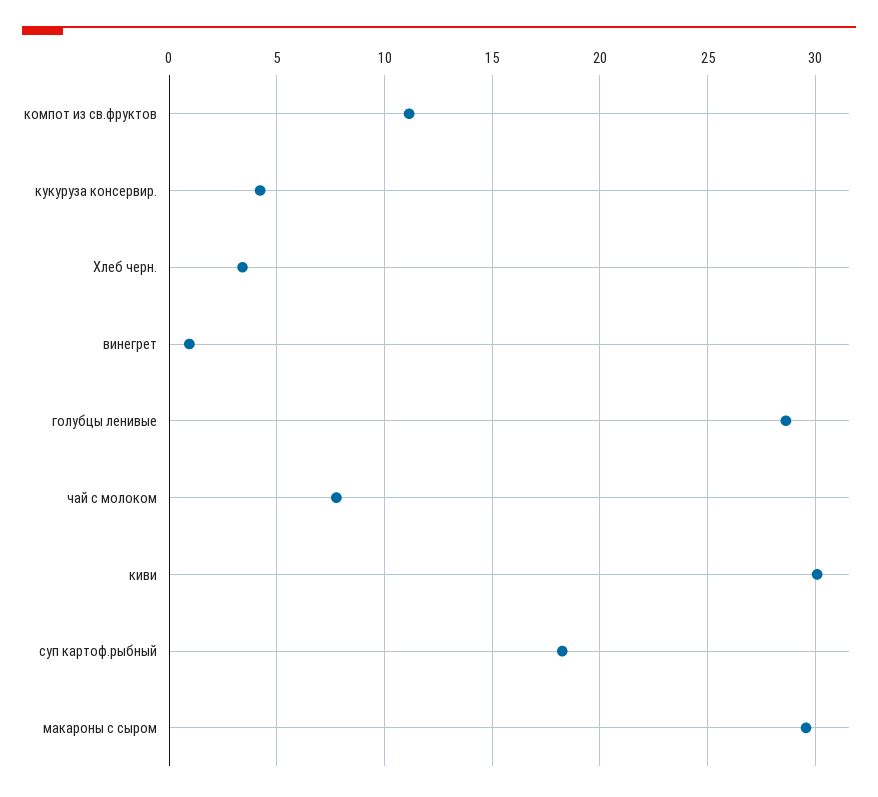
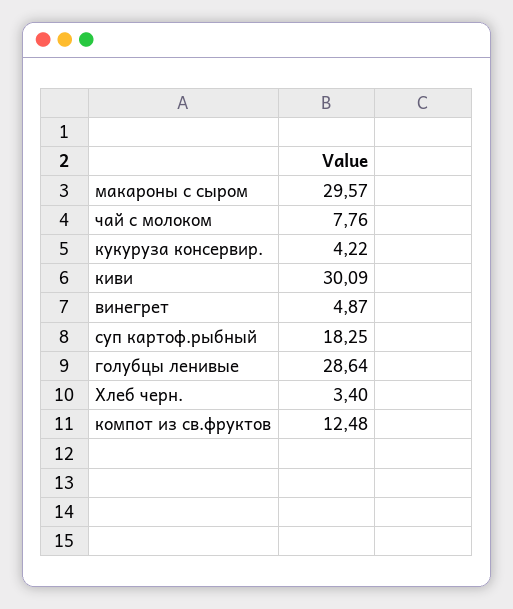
компот из св.фруктов: 11 -> 12.48
винегрет: 1 -> 4.87

